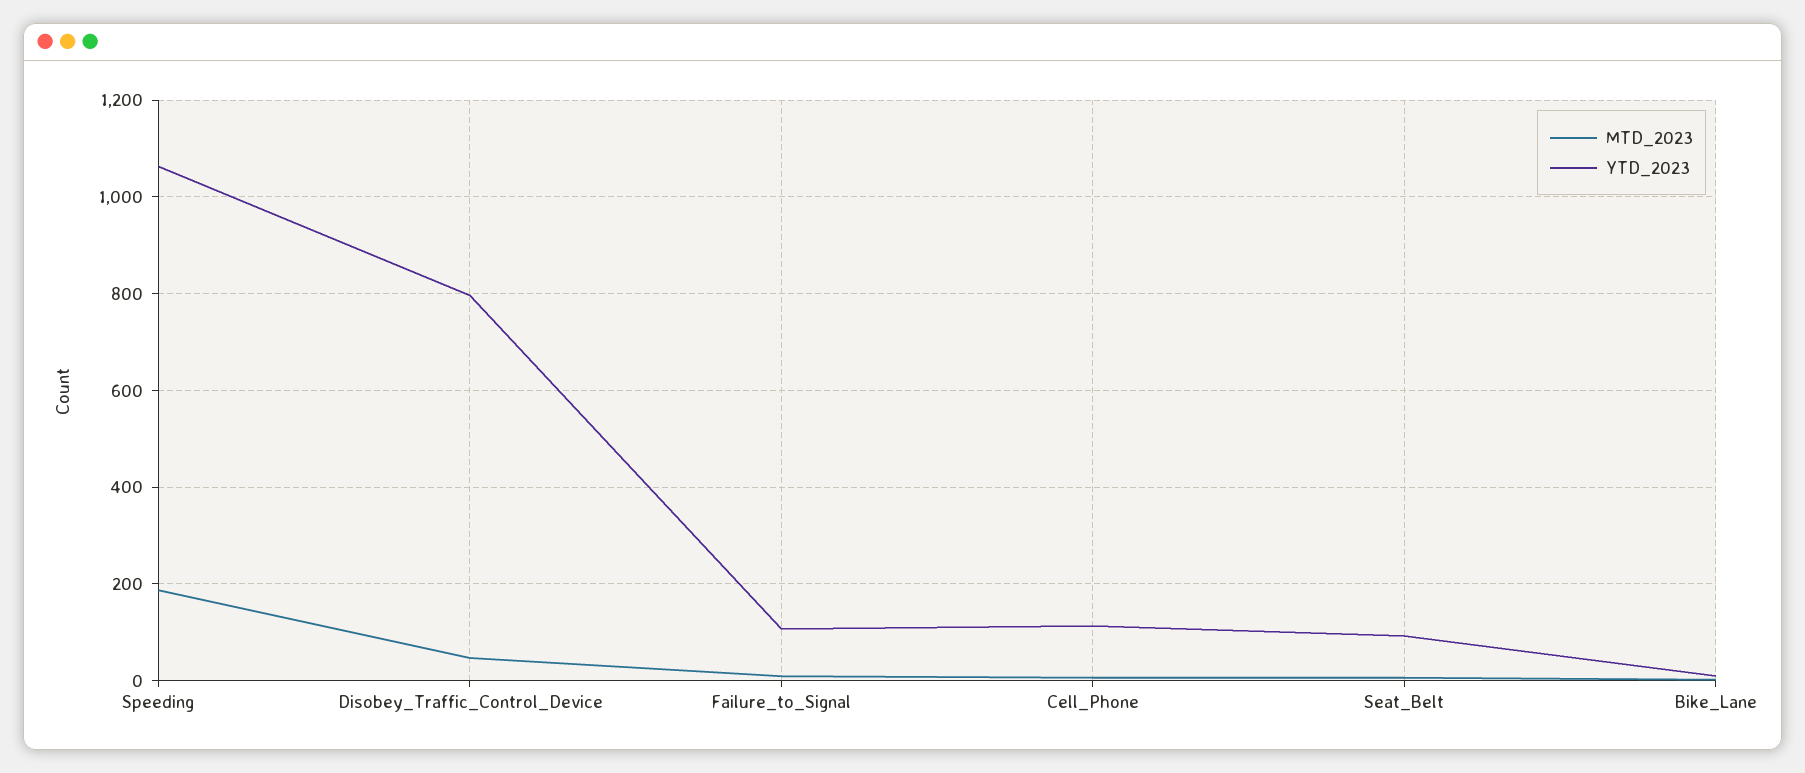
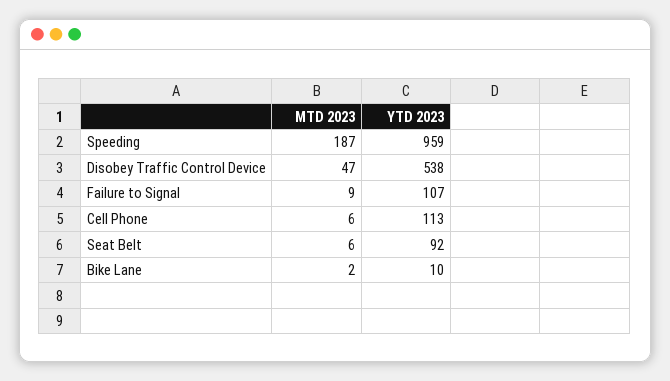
YTD_2023, Speeding: 1060 -> 959
YTD_2023, Disobey_Traffic_Control_Device: 800 -> 538

